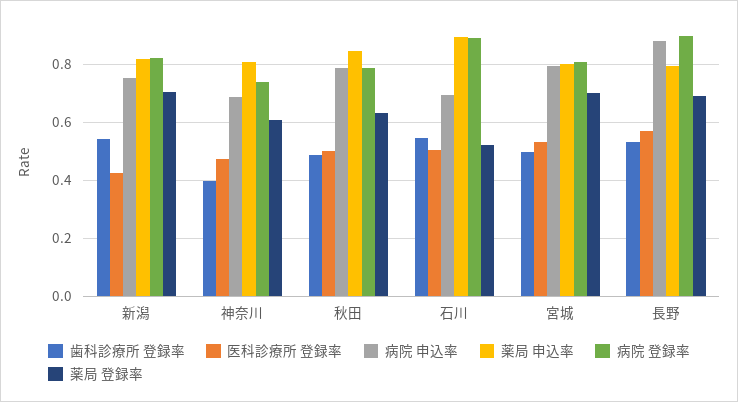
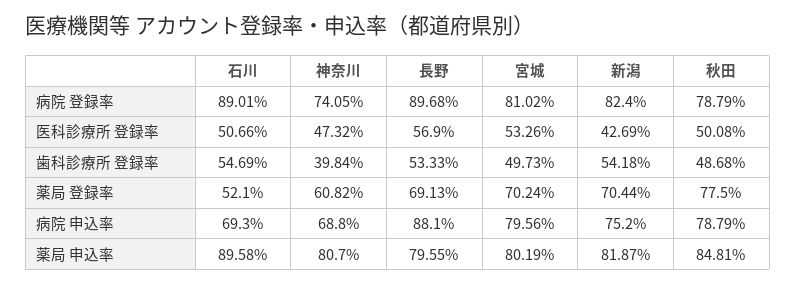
薬局 登録率, 秋田: 0.625 -> 0.775

